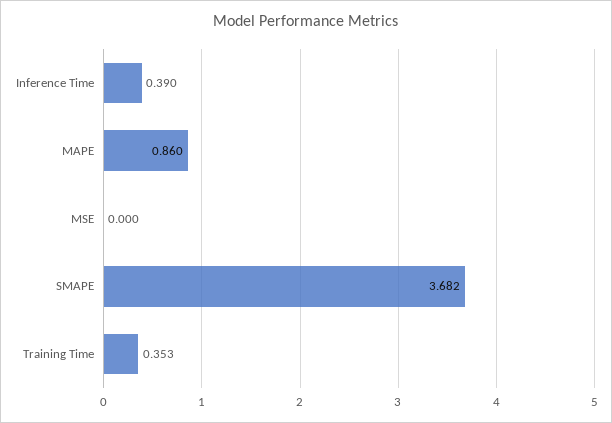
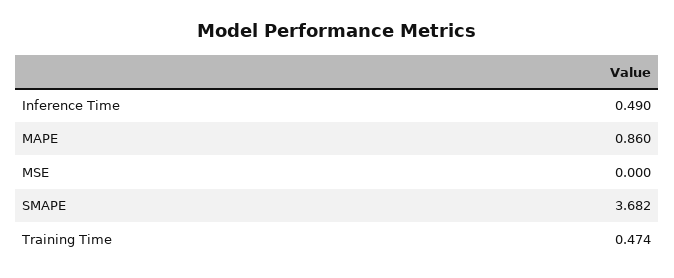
Inference Time: 0.39 -> 0.49
Training Time: 0.353 -> 0.474

